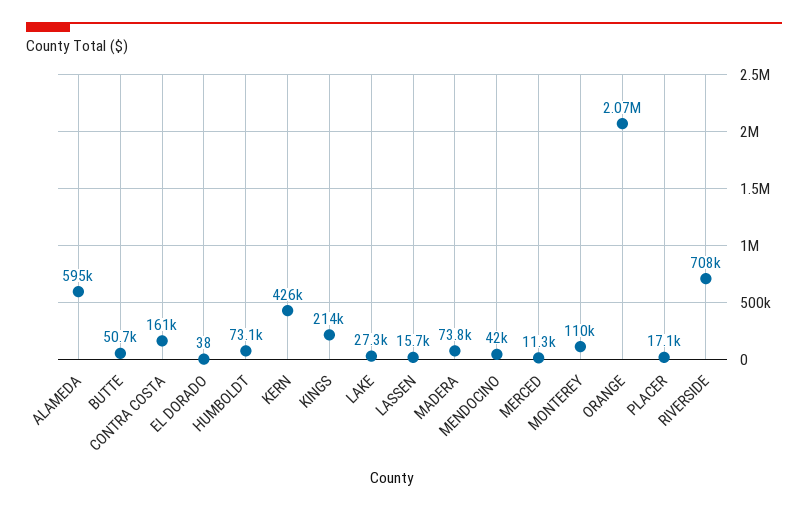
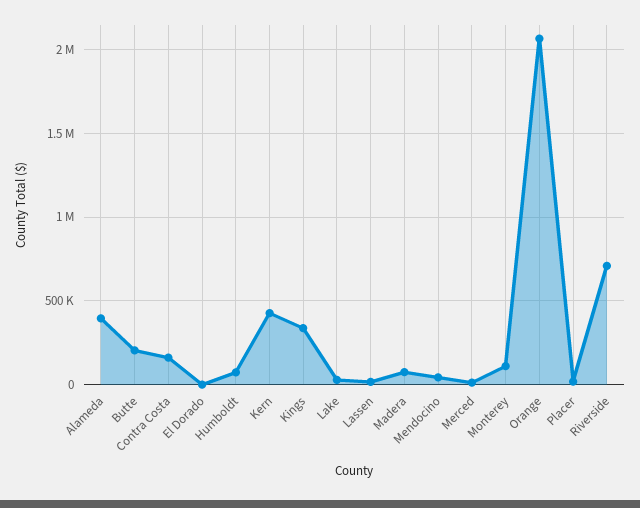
ALAMEDA: 595000 -> 400000
BUTTE: 50700 -> 200000
KINGS: 214000 -> 350000

